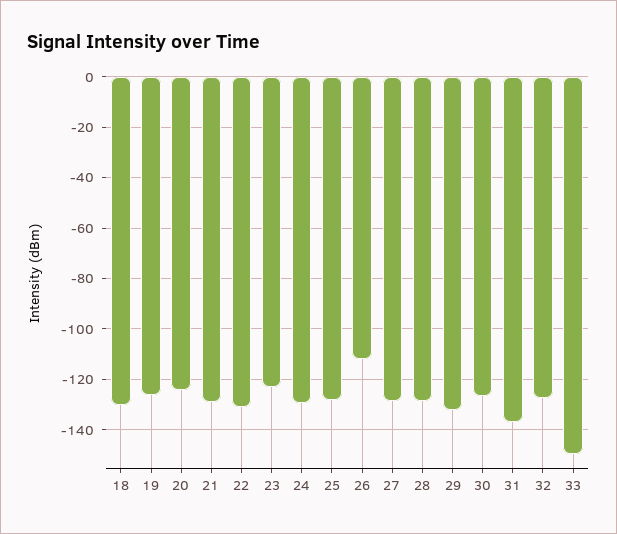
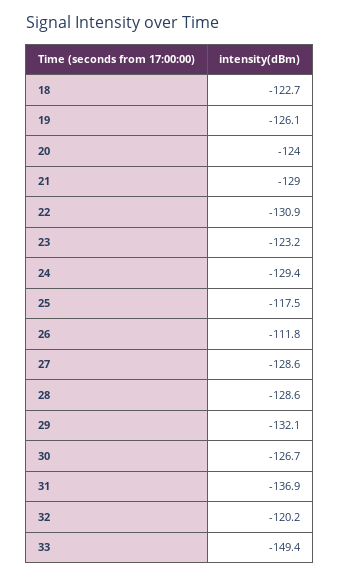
18: -130 -> -122.7
25: -127.5 -> -117.5
32: -127.5 -> -120.2

